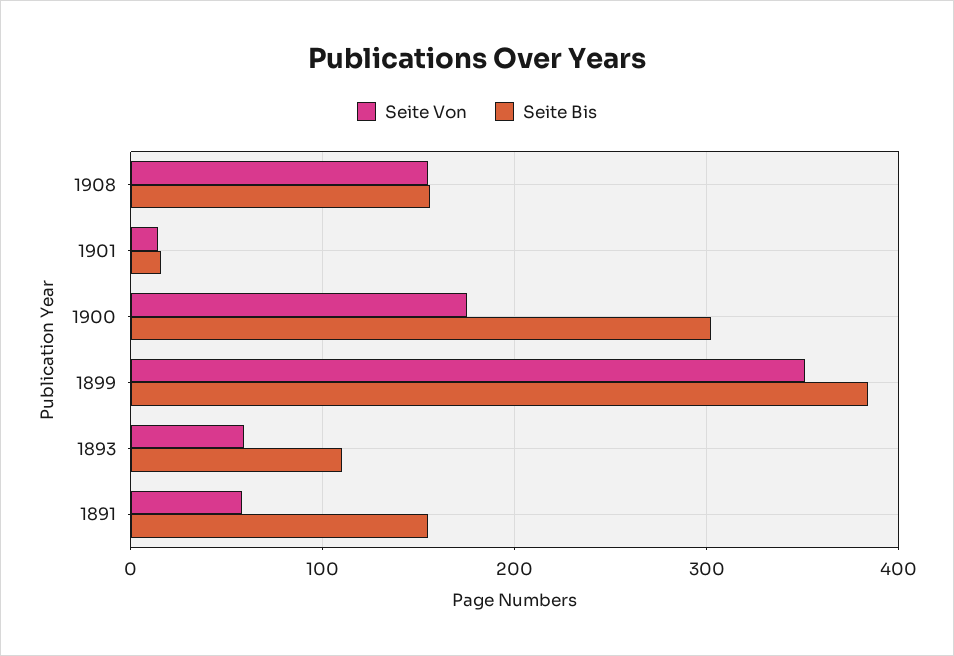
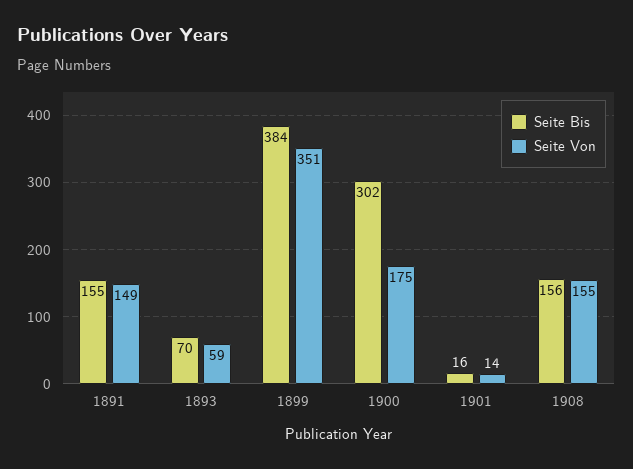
Seite Bis, 1893: 110 -> 70
Seite Von, 1891: 60 -> 149

